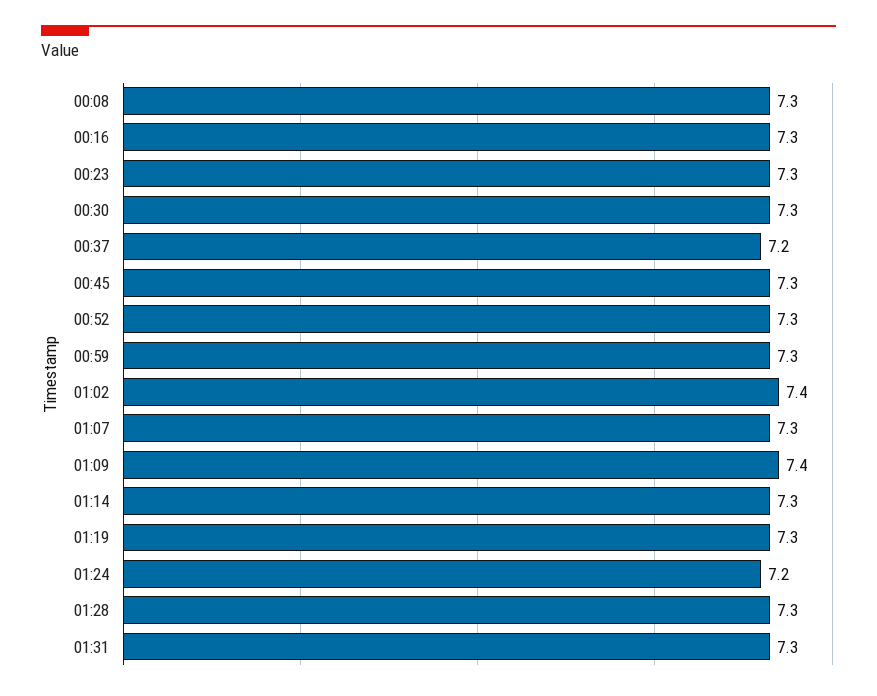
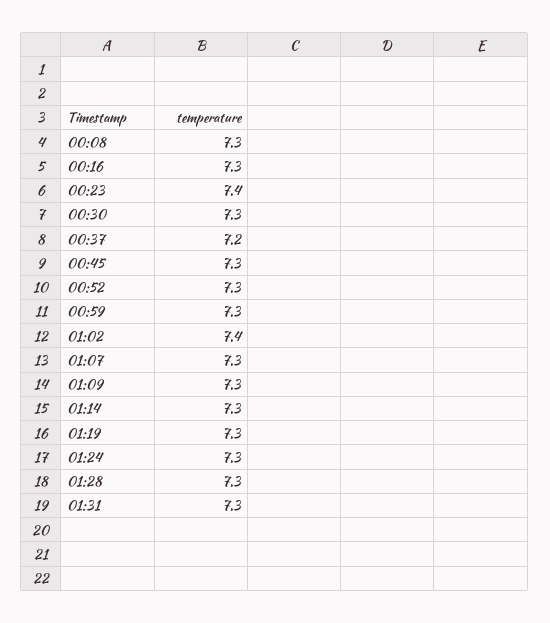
00:23: 7.3 -> 7.4
01:09: 7.4 -> 7.3
01:24: 7.2 -> 7.3

